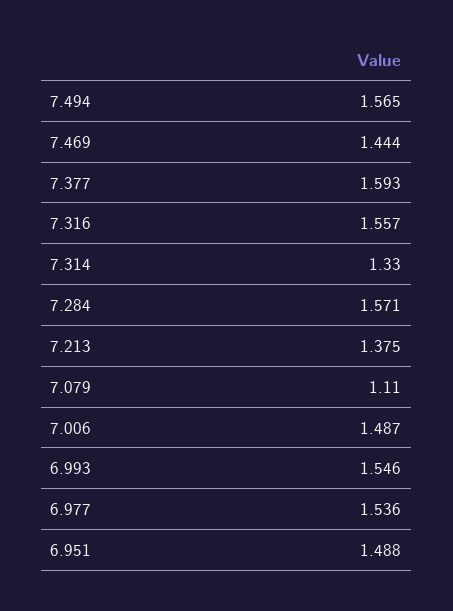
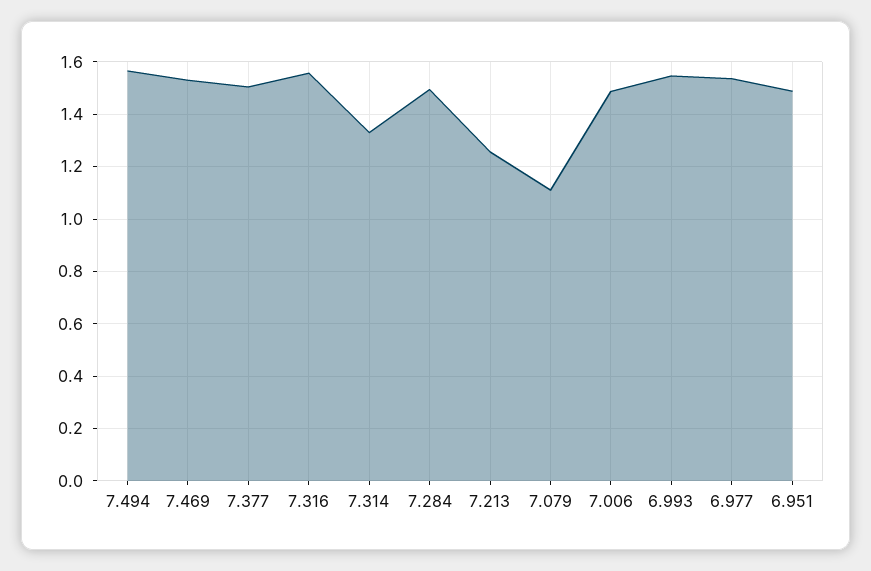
7.469: 1.444 -> 1.525
7.377: 1.593 -> 1.5
7.284: 1.571 -> 1.5
7.213: 1.375 -> 1.25

